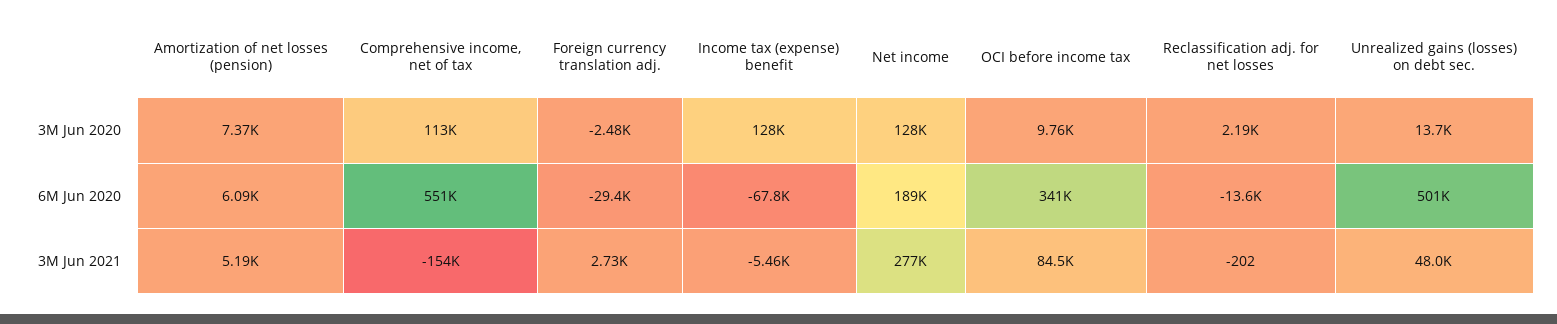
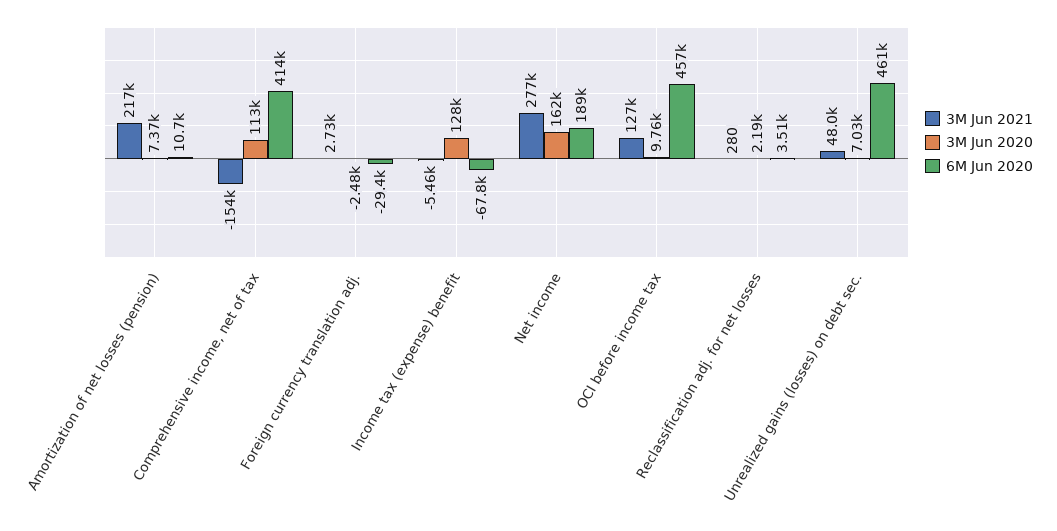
3M Jun 2020, Net income: 128000 -> 162000
3M Jun 2020, Unrealized gains (losses) on debt sec.: 13700 -> 7030
6M Jun 2020, Amortization of net losses (pension): 6090 -> 10700
6M Jun 2020, Comprehensive income, net of tax: 551000 -> 414000
6M Jun 2020, OCI before income tax: 341000 -> 457000
6M Jun 2020, Reclassification adj. for net losses: -13600 -> 3510
6M Jun 2020, Unrealized gains (losses) on debt sec.: 501000 -> 461000
3M Jun 2021, Amortization of net losses (pension): 5190 -> 217000
3M Jun 2021, OCI before income tax: 84500 -> 127000
3M Jun 2021, Reclassification adj. for net losses: -202 -> 280

